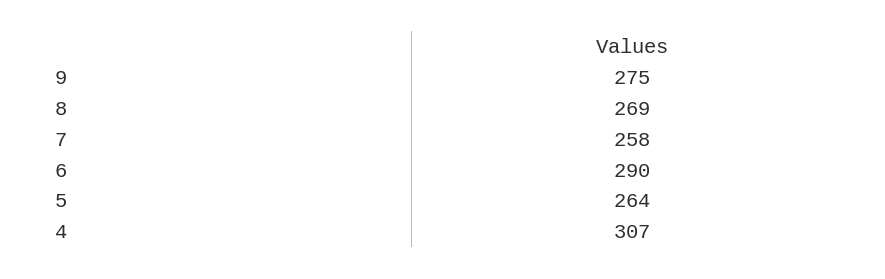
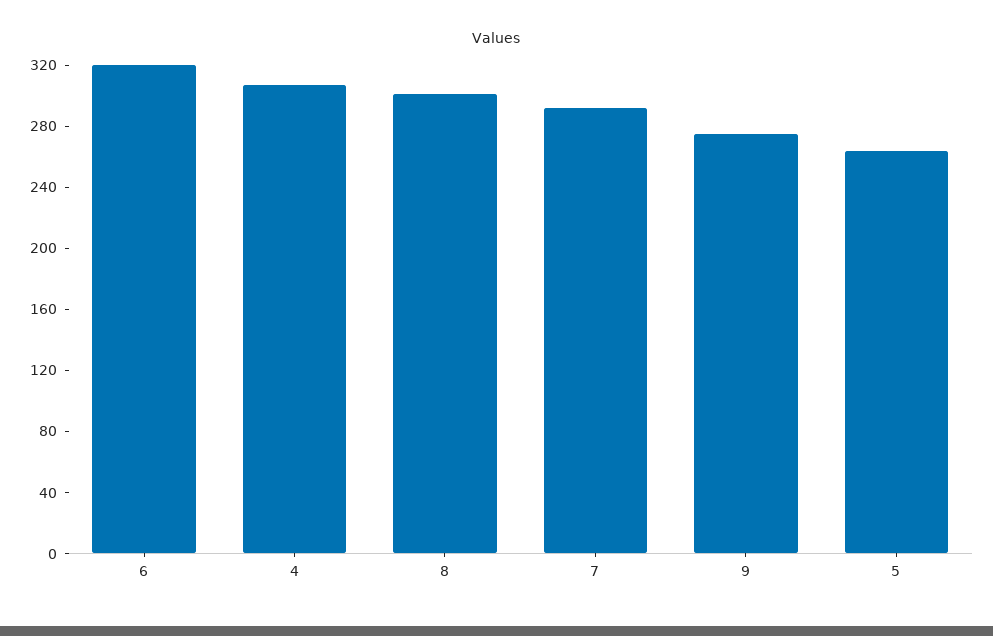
8: 269 -> 300
7: 258 -> 290
6: 290 -> 320

